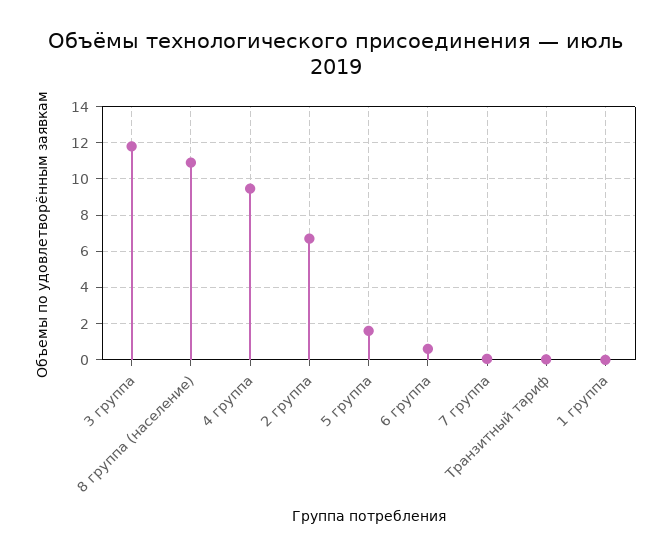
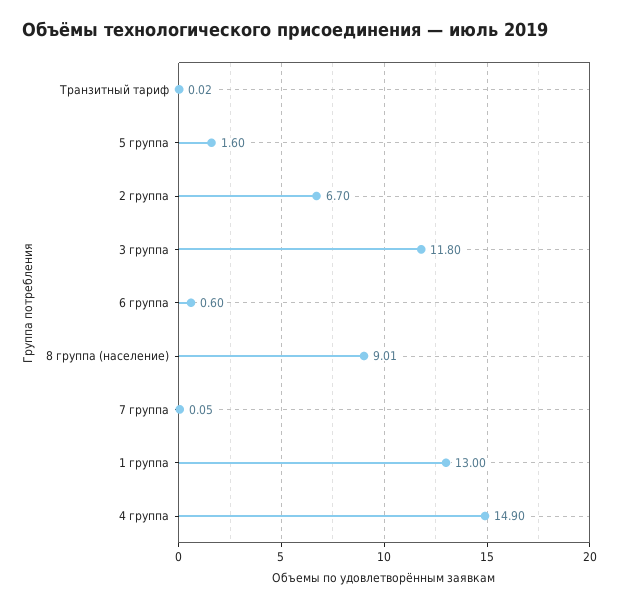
8 группа (население): 11 -> 9.01
4 группа: 9.5 -> 14.9
1 группа: 0 -> 13

